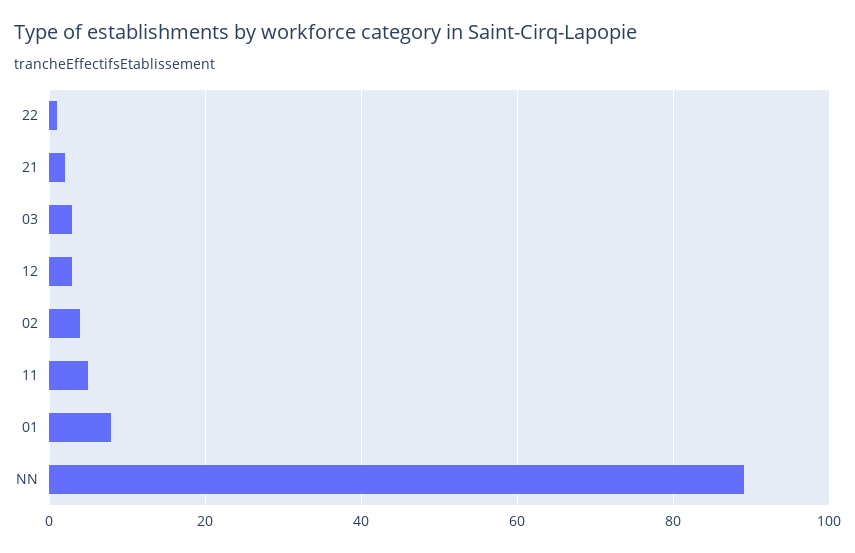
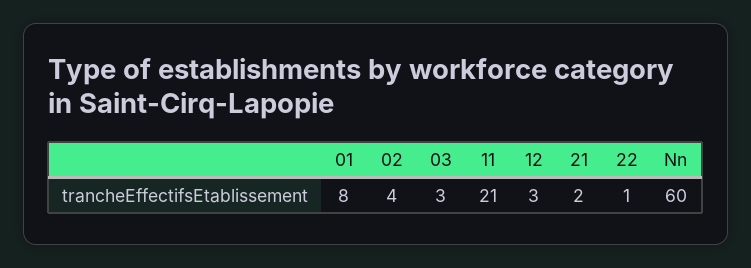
11: 5 -> 21
NN: 90 -> 60

